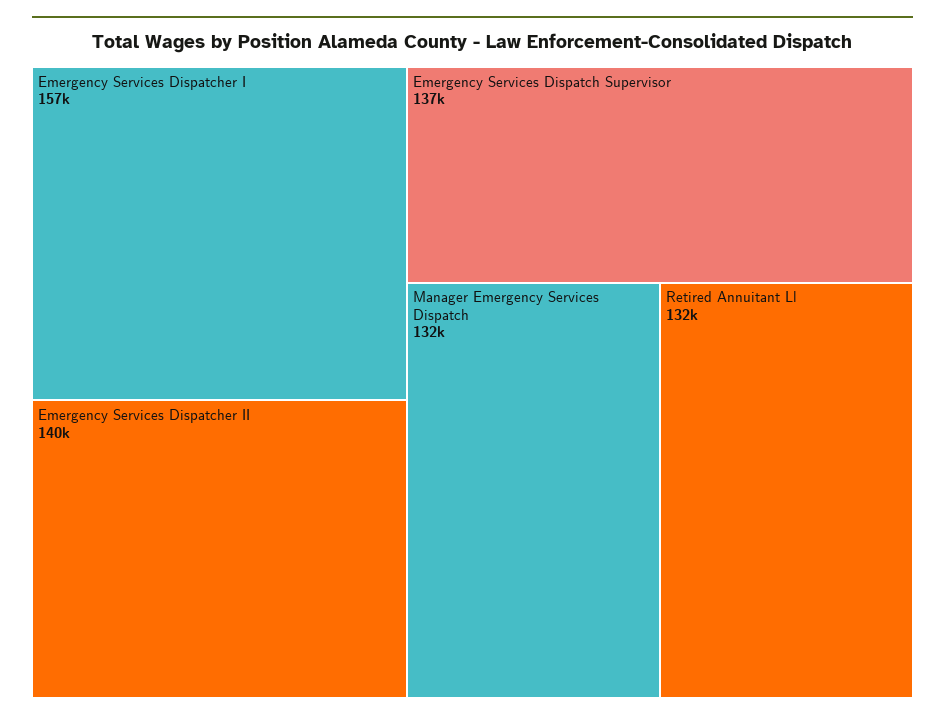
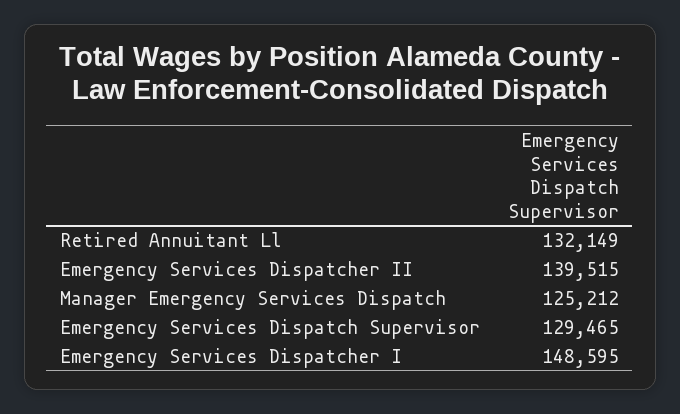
Emergency Services Dispatcher I: 157000 -> 148595
Emergency Services Dispatch Supervisor: 137000 -> 129465
Manager Emergency Services Dispatch: 132000 -> 125212

